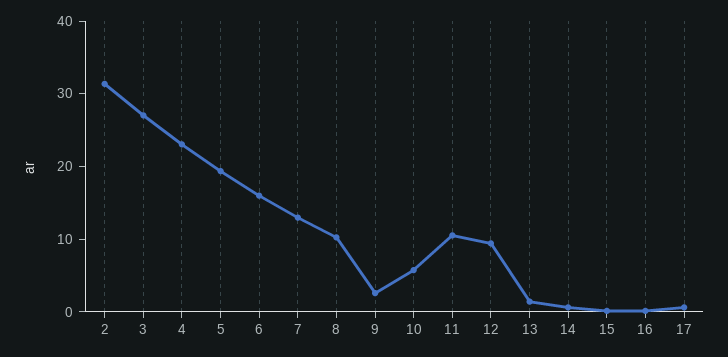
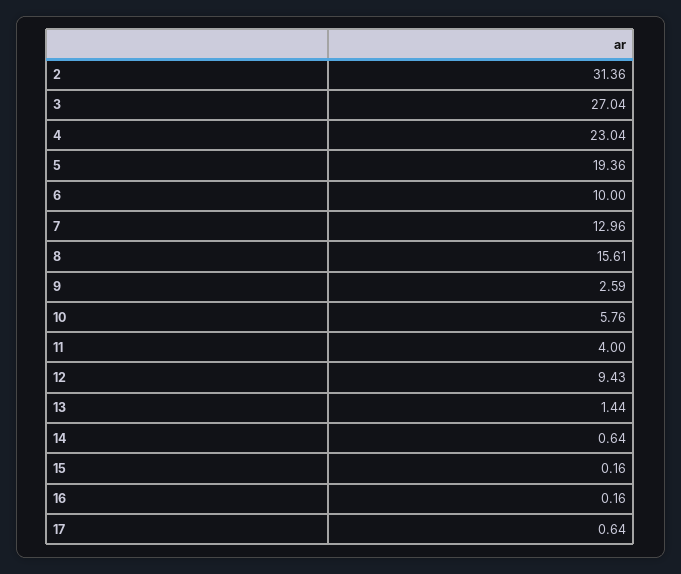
6: 16 -> 10
8: 10 -> 15.61
11: 10 -> 4

